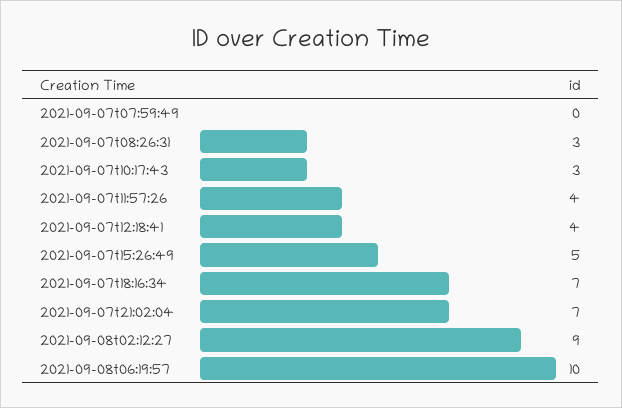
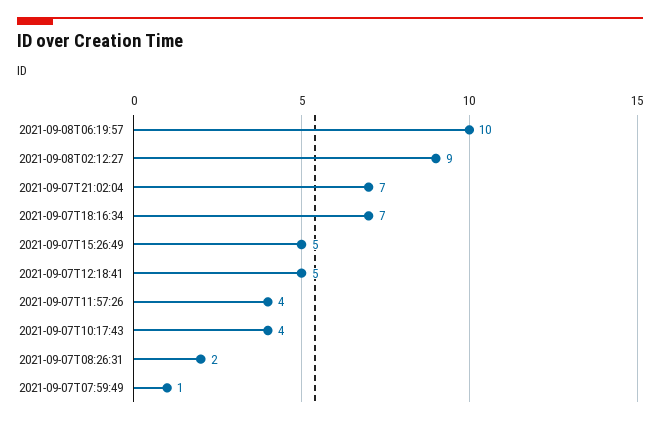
2021-09-07t07:59:49: 0 -> 1
2021-09-07t08:26:31: 3 -> 2
2021-09-07t10:17:43: 3 -> 4
2021-09-07t12:18:41: 4 -> 5

